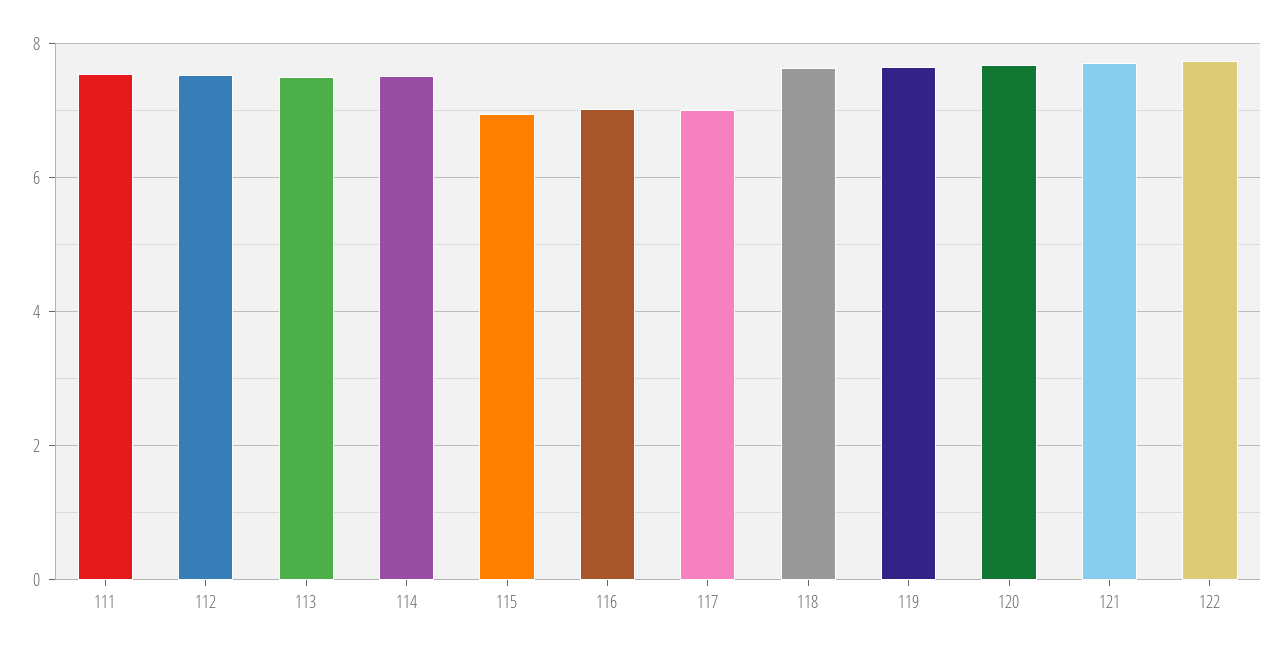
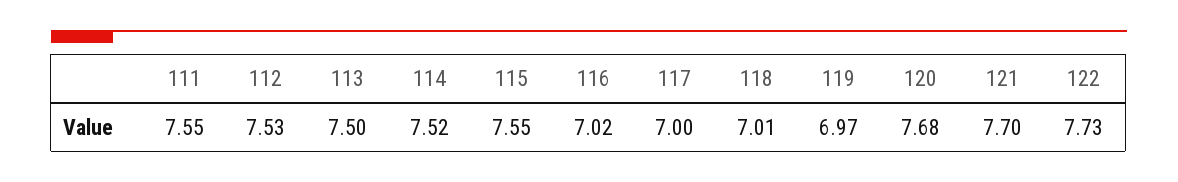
115: 7 -> 7.55
118: 7.6 -> 7.01
119: 7.6 -> 6.97

